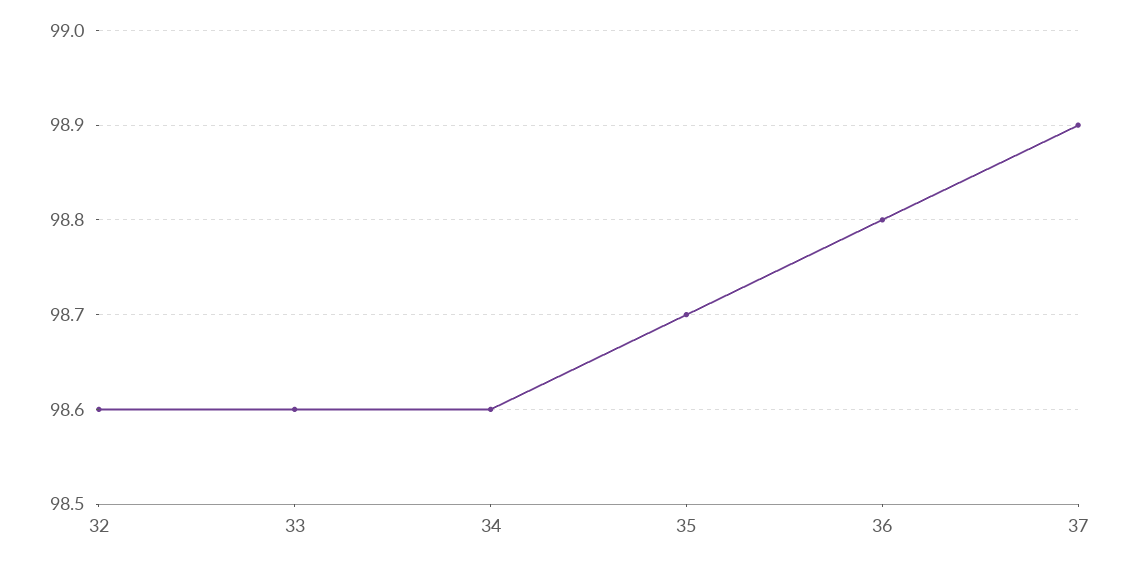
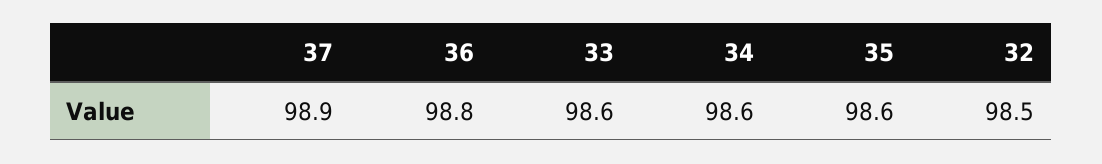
32: 98.6 -> 98.5
35: 98.7 -> 98.6

